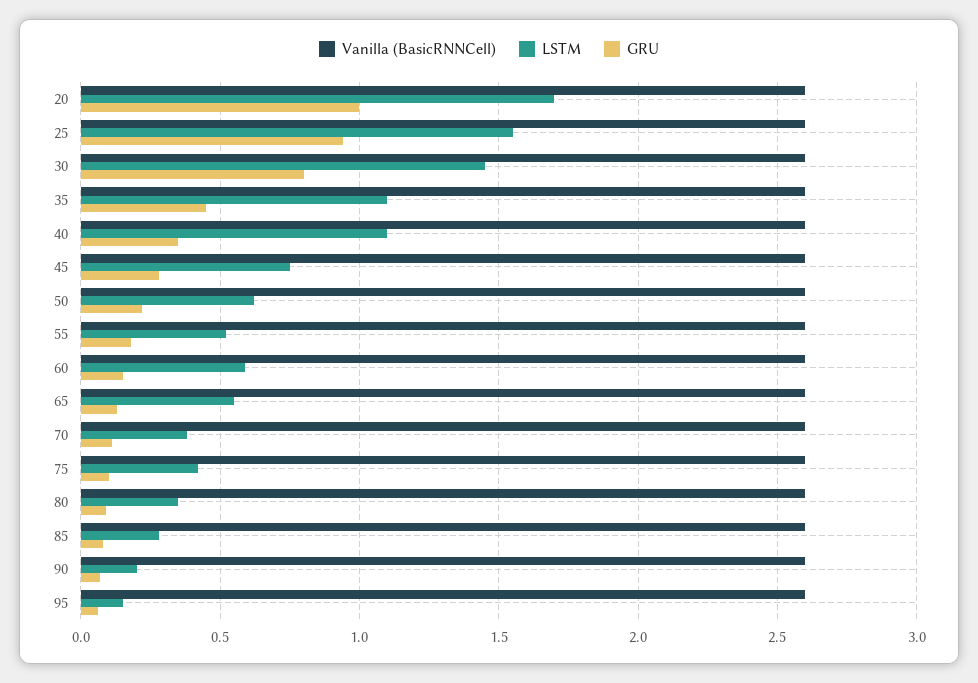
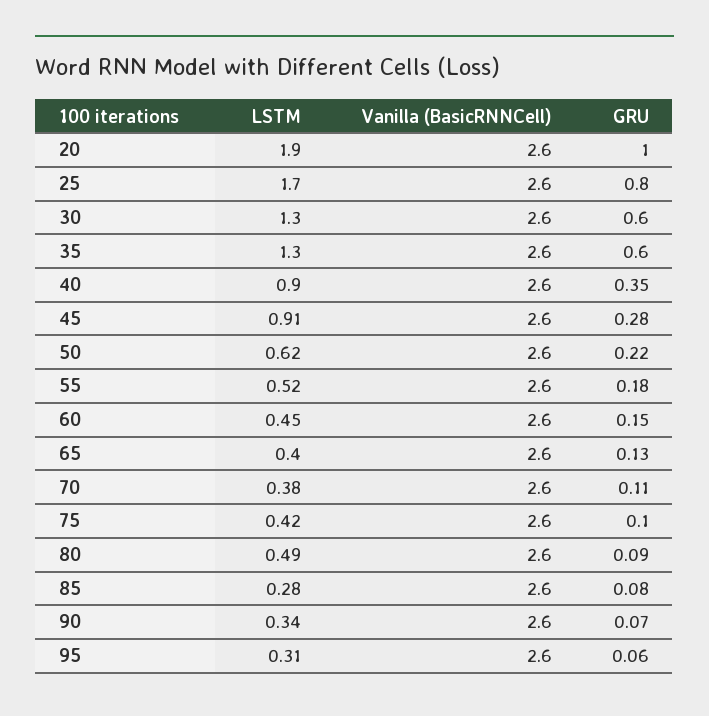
LSTM, 20: 1.7 -> 1.9
LSTM, 25: 1.55 -> 1.7
GRU, 25: 0.95 -> 0.8
LSTM, 30: 1.45 -> 1.3
GRU, 30: 0.8 -> 0.6
LSTM, 35: 1.1 -> 1.3
GRU, 35: 0.45 -> 0.6
LSTM, 40: 1.1 -> 0.9
LSTM, 45: 0.75 -> 0.91
LSTM, 60: 0.6 -> 0.45
LSTM, 65: 0.55 -> 0.4
LSTM, 80: 0.35 -> 0.49
LSTM, 90: 0.2 -> 0.34
LSTM, 95: 0.15 -> 0.31

